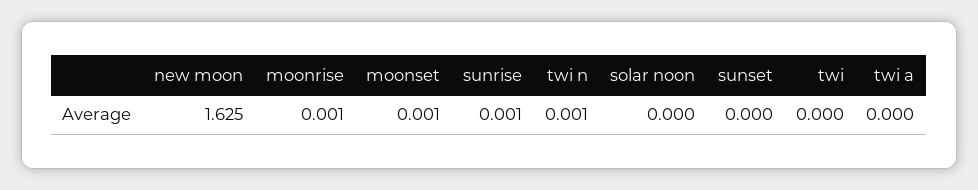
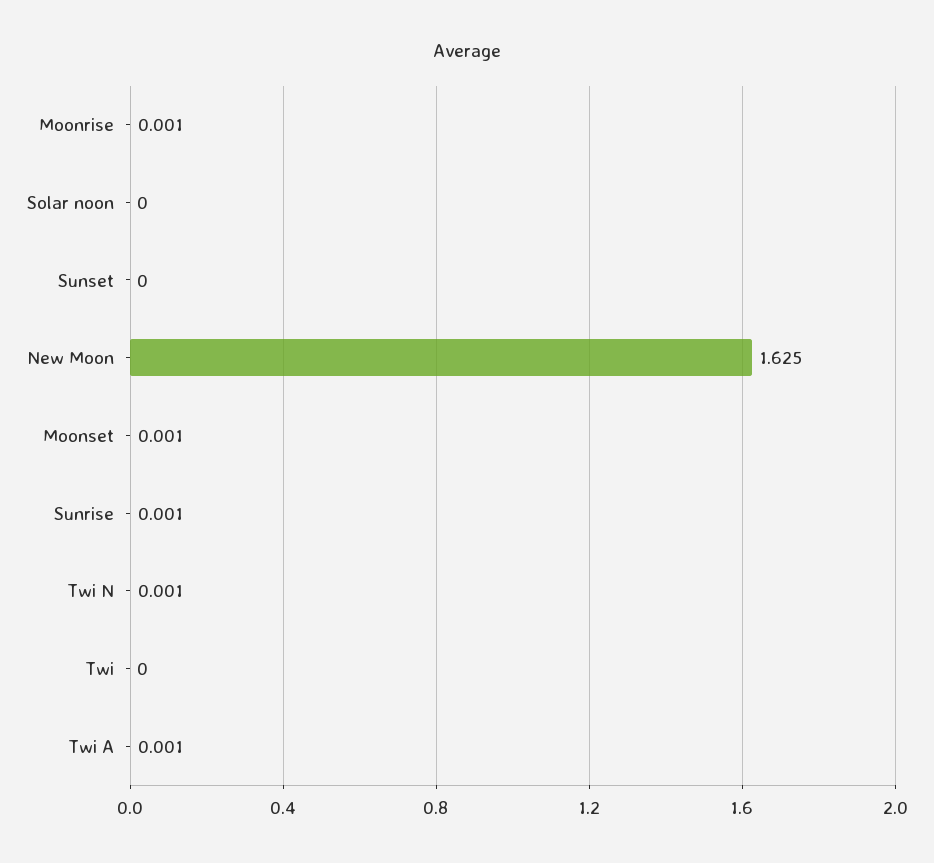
twi a: 0 -> 0.001

